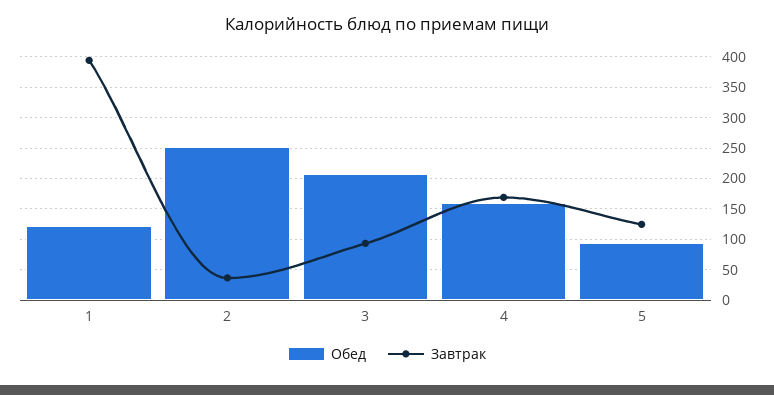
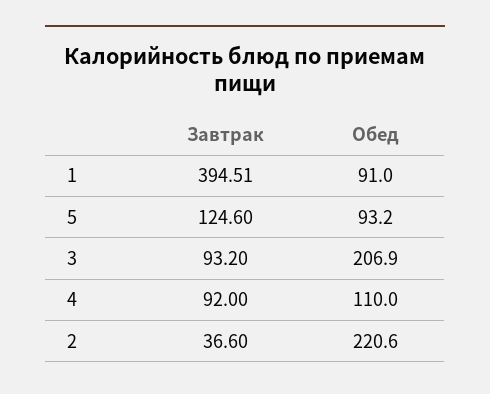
Обед, 1: 120 -> 91
Обед, 2: 250 -> 220.6
Обед, 4: 160 -> 110
Завтрак, 4: 170 -> 92

